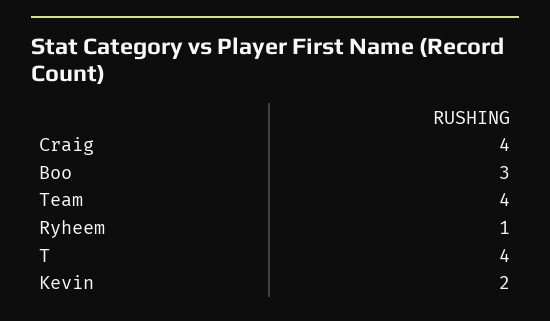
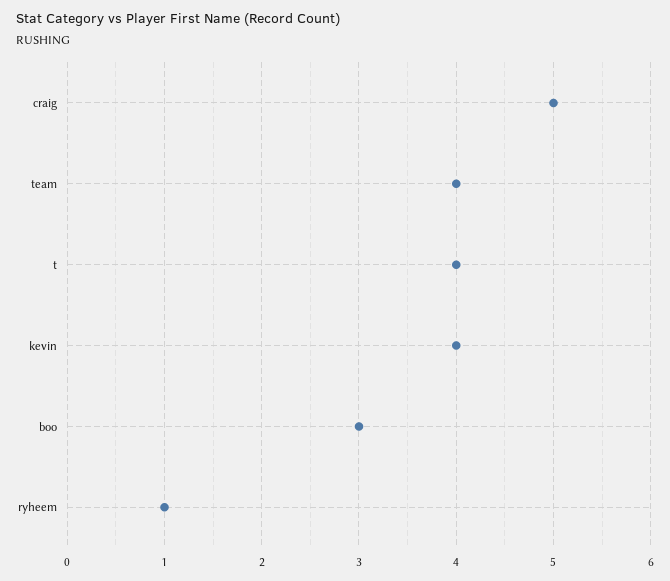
Craig: 4 -> 5
Kevin: 2 -> 4

